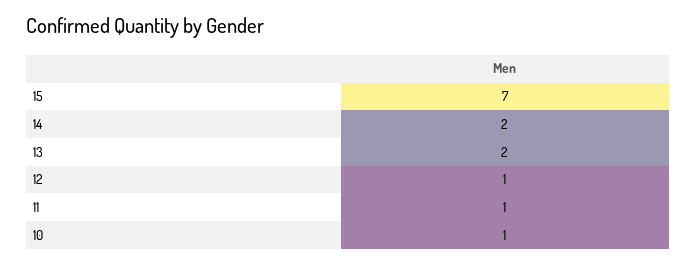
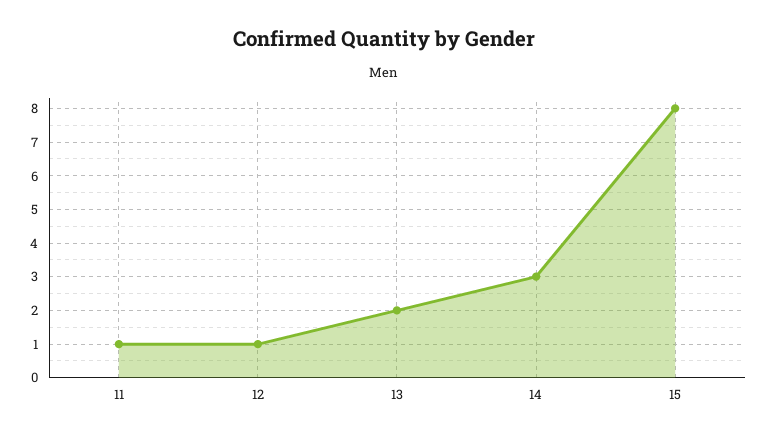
15: 7 -> 8
14: 2 -> 3
10: 1 -> none

